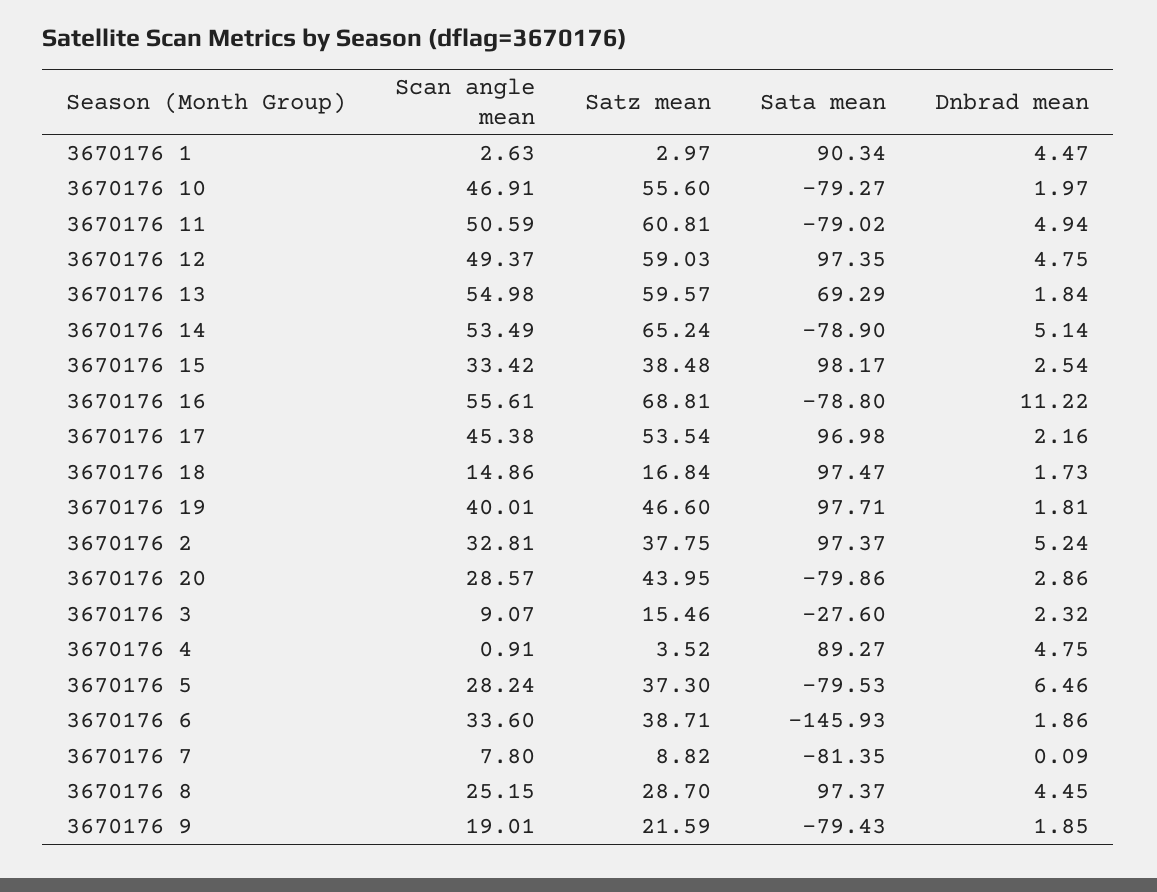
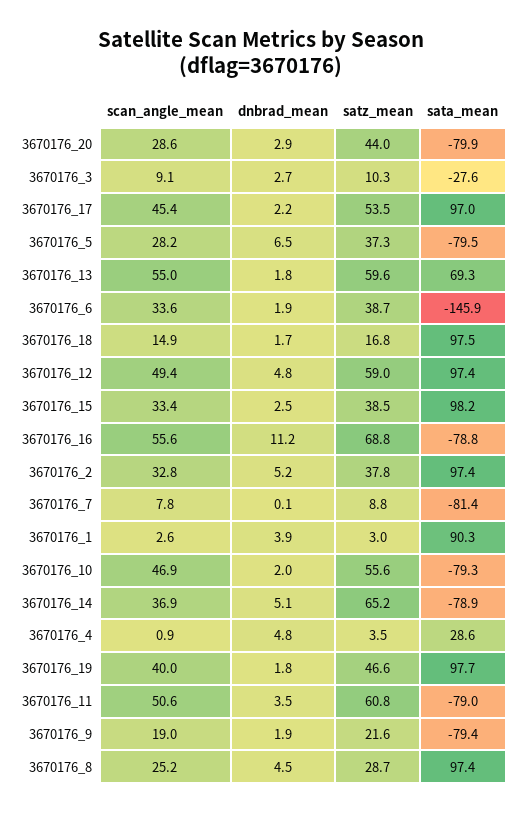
Dnbrad mean, 3670176 1: 4.47 -> 3.9
Dnbrad mean, 3670176 11: 4.94 -> 3.5
Scan angle mean, 3670176 14: 53.49 -> 36.9
Satz mean, 3670176 3: 15.46 -> 10.3
Dnbrad mean, 3670176 3: 2.32 -> 2.7
Sata mean, 3670176 4: 89.27 -> 28.6

